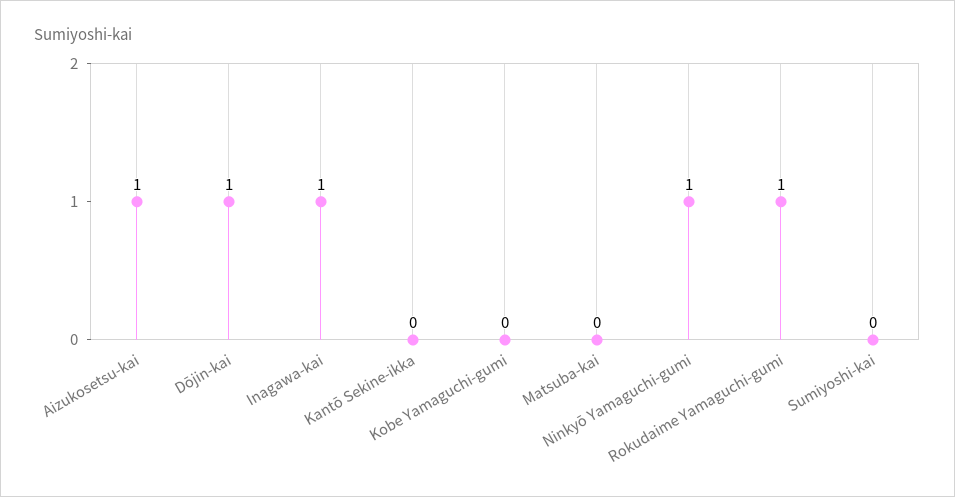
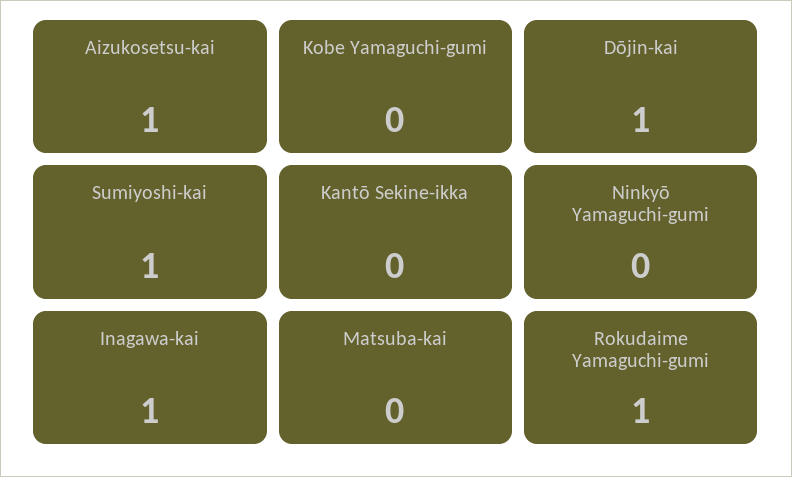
Ninkyō Yamaguchi-gumi: 1 -> 0
Sumiyoshi-kai: 0 -> 1

